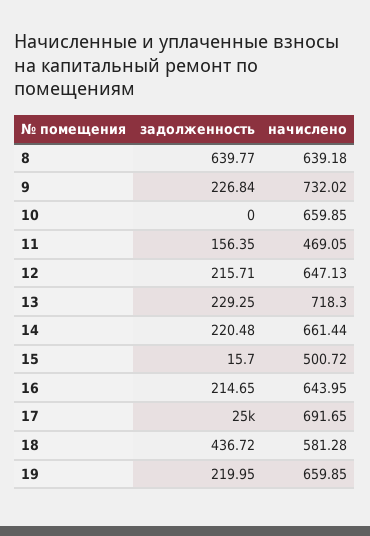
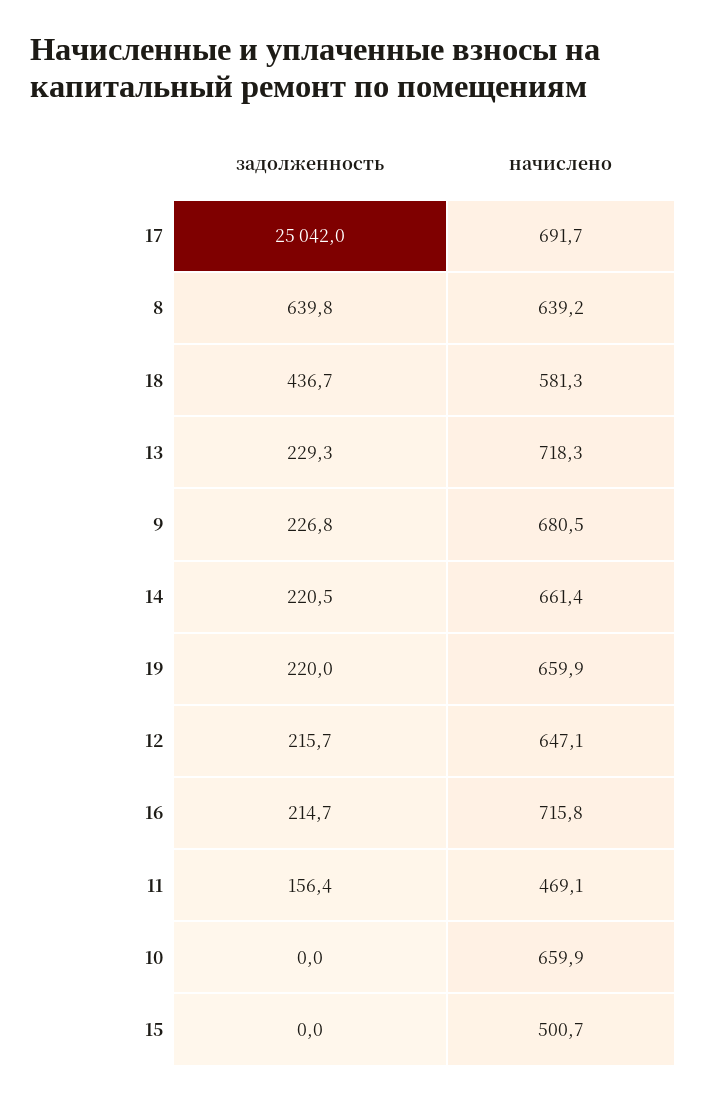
начислено, 9: 732.02 -> 680.5
задолженность, 15: 15.7 -> 0
начислено, 16: 643.95 -> 715.8

